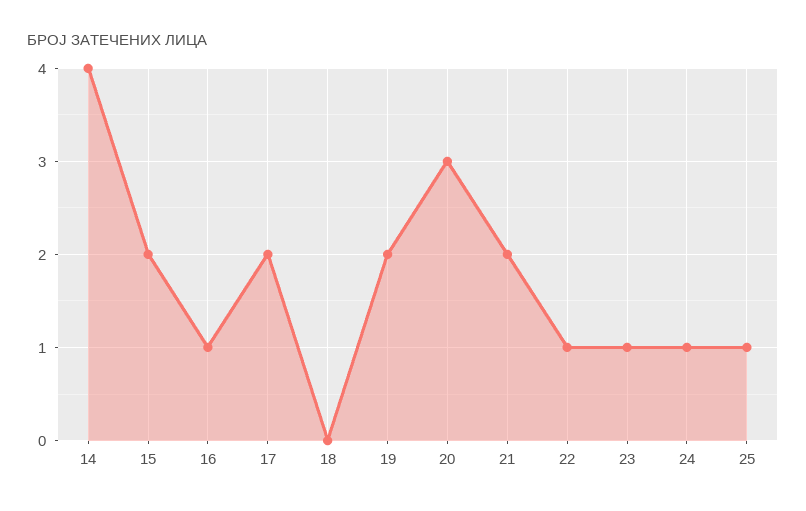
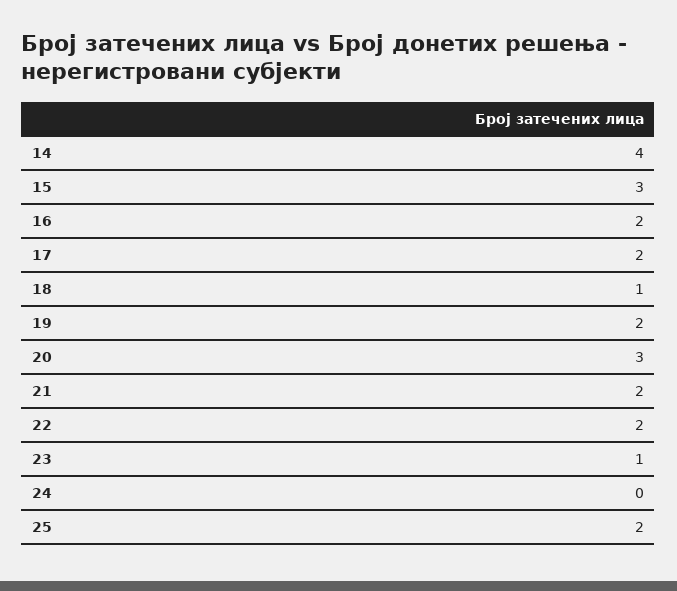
15: 2 -> 3
16: 1 -> 2
18: 0 -> 1
22: 1 -> 2
24: 1 -> 0
25: 1 -> 2

